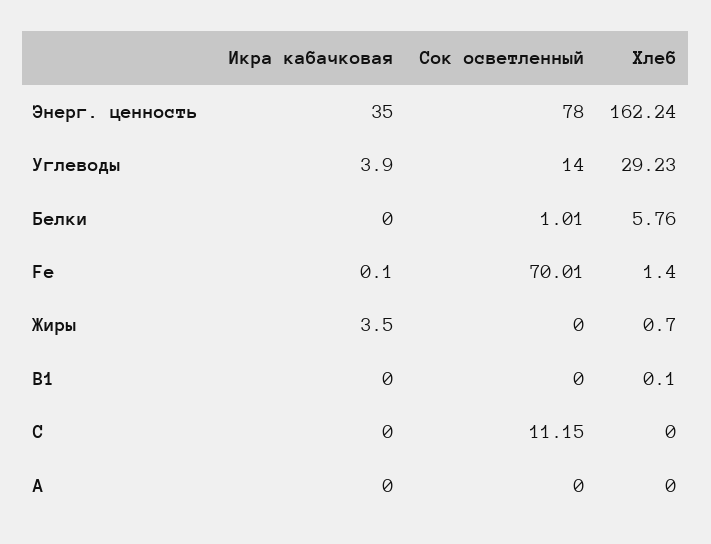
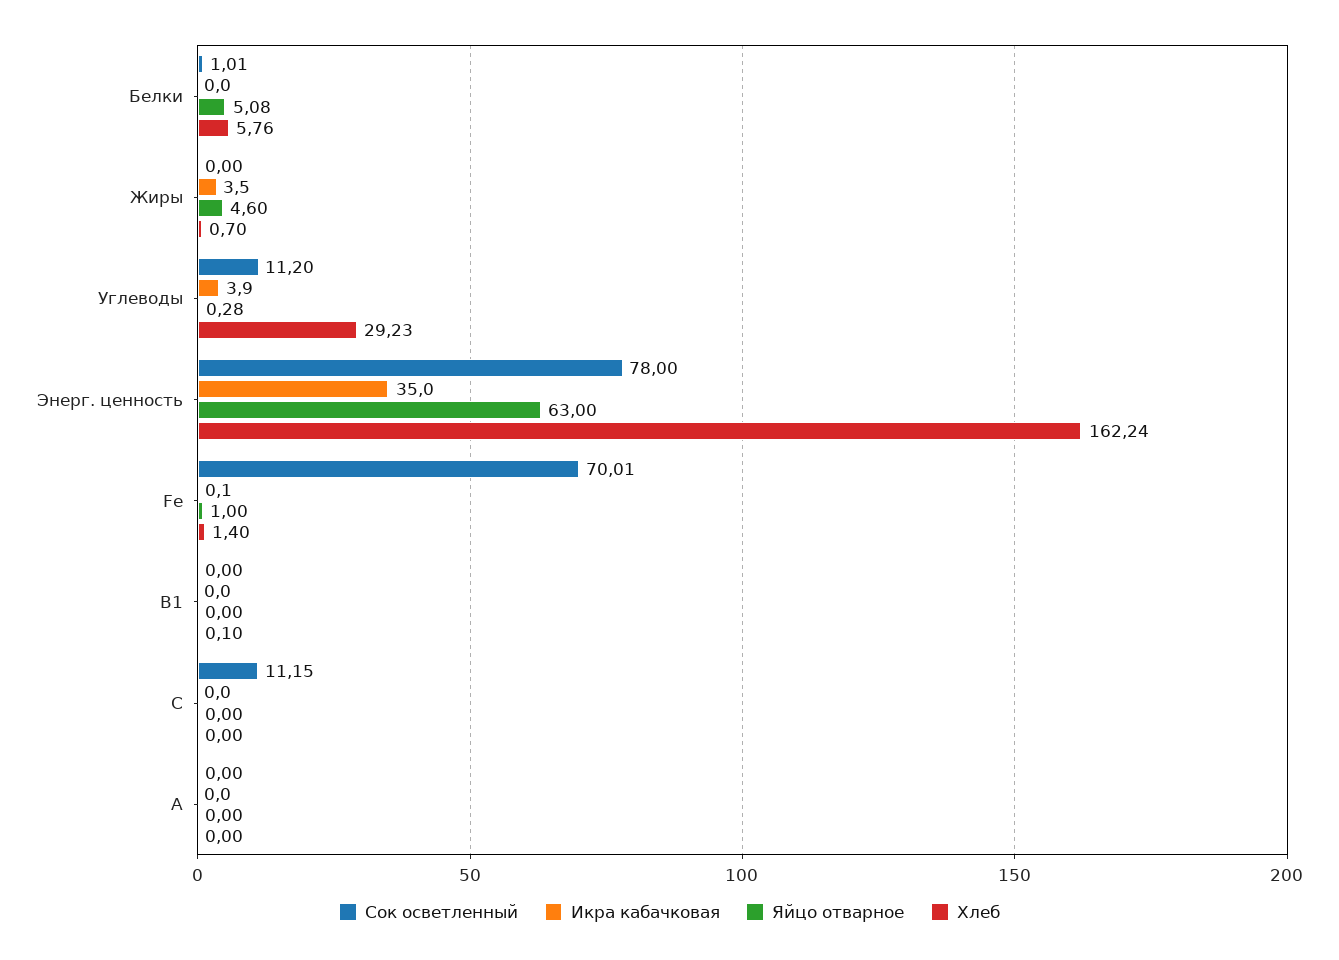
Сок осветленный, Углеводы: 14 -> 11.2
Яйцо отварное, Белки: none -> 5.08
Яйцо отварное, Жиры: none -> 4.6
Яйцо отварное, Углеводы: none -> 0.28
Яйцо отварное, Энерг. ценность: none -> 63
Яйцо отварное, Fe: none -> 1
Яйцо отварное, В1: none -> 0
Яйцо отварное, С: none -> 0
Яйцо отварное, А: none -> 0

